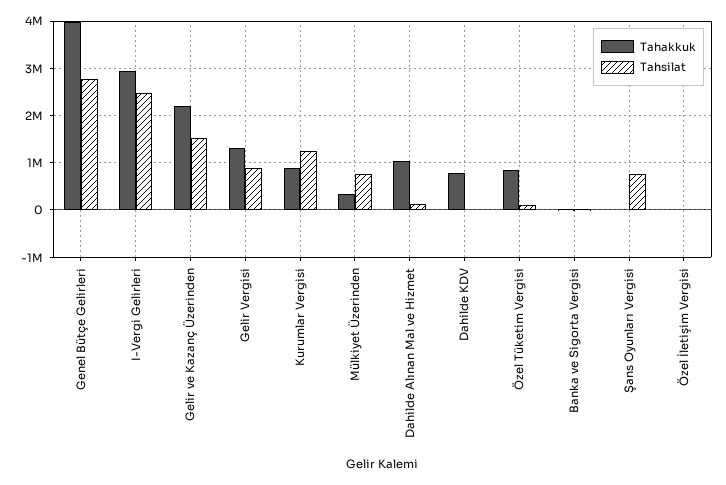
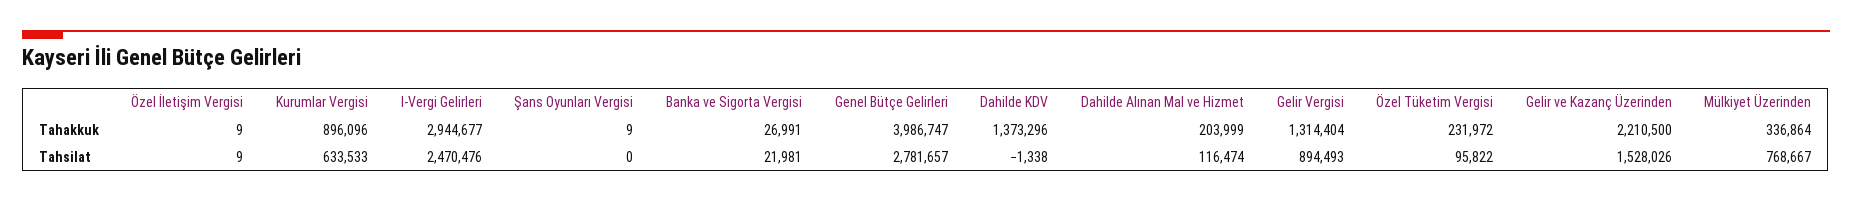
Tahsilat, Kurumlar Vergisi: 1200000 -> 633533
Tahakkuk, Dahilde Alınan Mal ve Hizmet: 1000000 -> 203999
Tahakkuk, Dahilde KDV: 800000 -> 1373296
Tahakkuk, Özel Tüketim Vergisi: 800000 -> 231972
Tahsilat, Şans Oyunları Vergisi: 800000 -> 0

